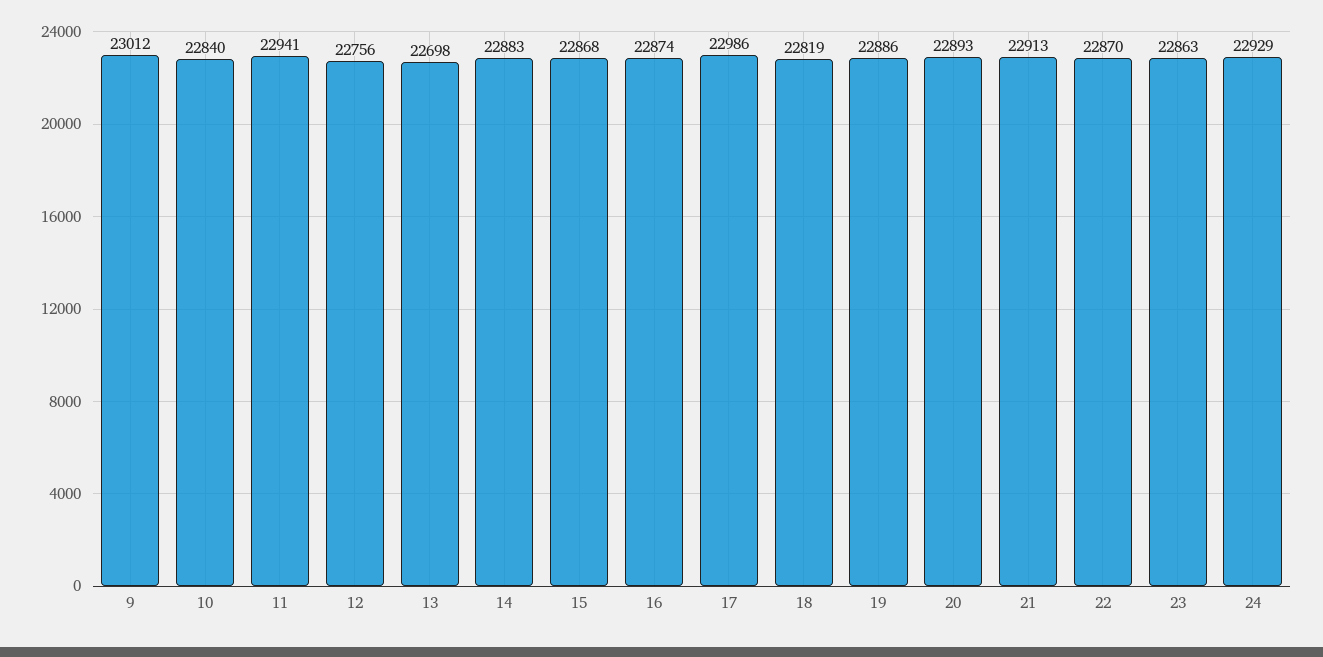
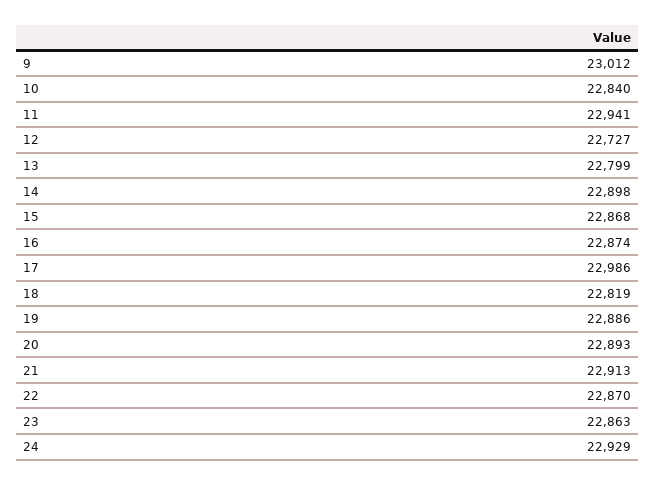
12: 22756 -> 22727
13: 22698 -> 22799
14: 22883 -> 22898

